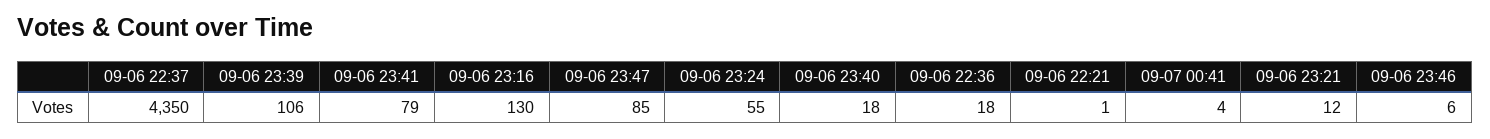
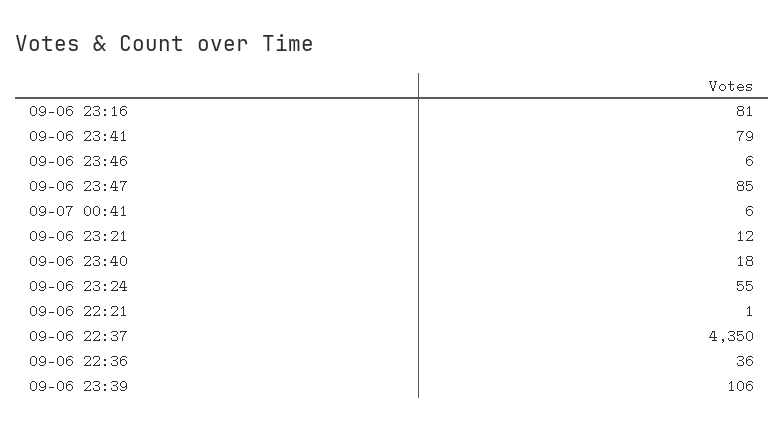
09-06 23:16: 130 -> 81
09-06 22:36: 18 -> 36
09-07 00:41: 4 -> 6

